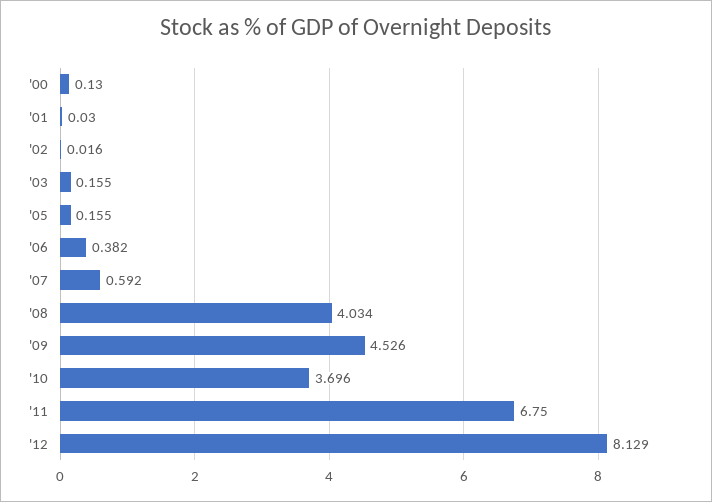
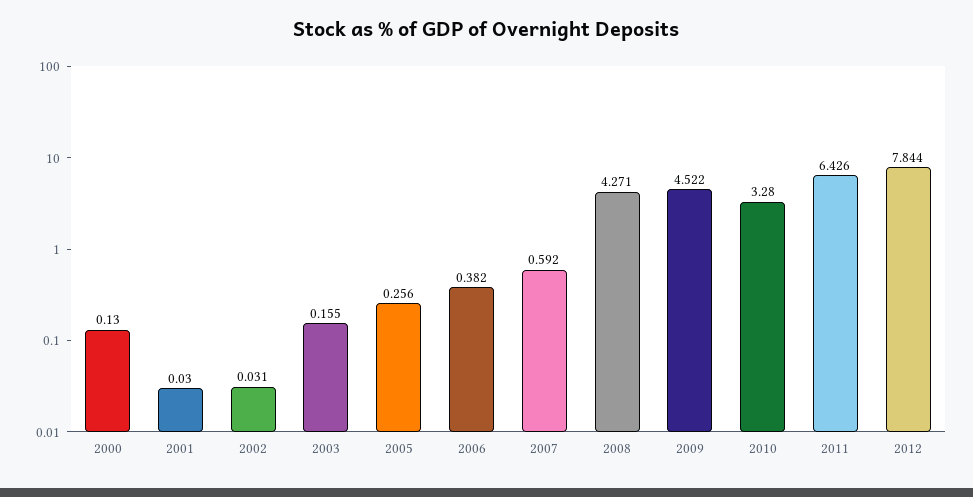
'02: 0.016 -> 0.031
'05: 0.155 -> 0.256
'08: 4.034 -> 4.271
'09: 4.526 -> 4.522
'10: 3.696 -> 3.28
'11: 6.75 -> 6.426
'12: 8.129 -> 7.844

